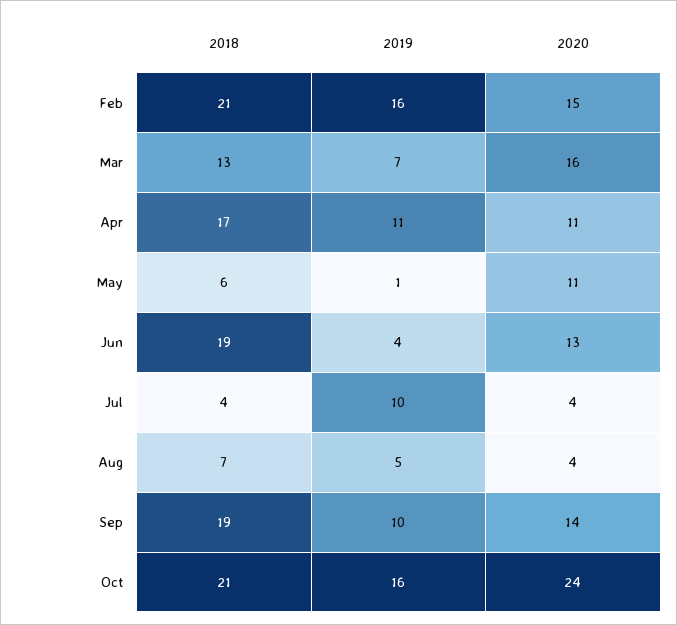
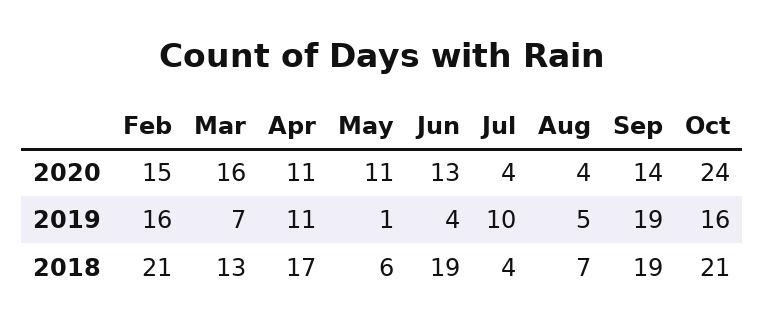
2019, Sep: 10 -> 19

